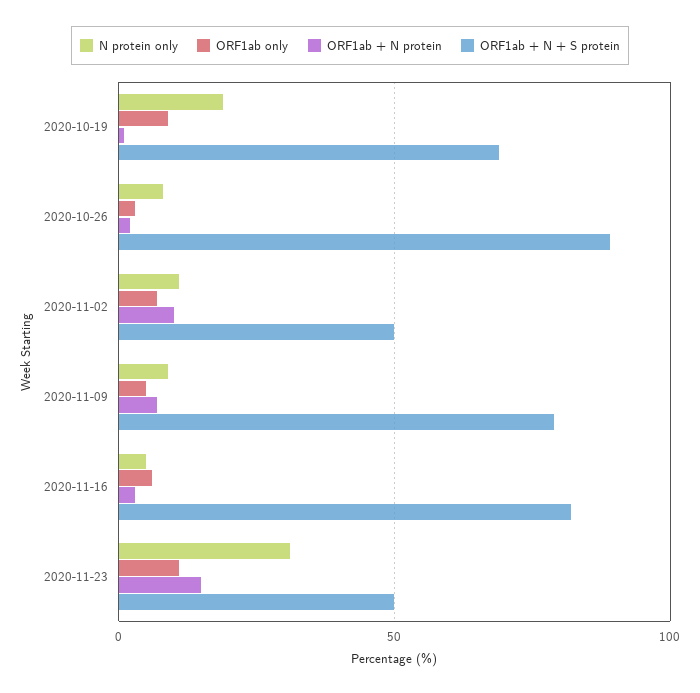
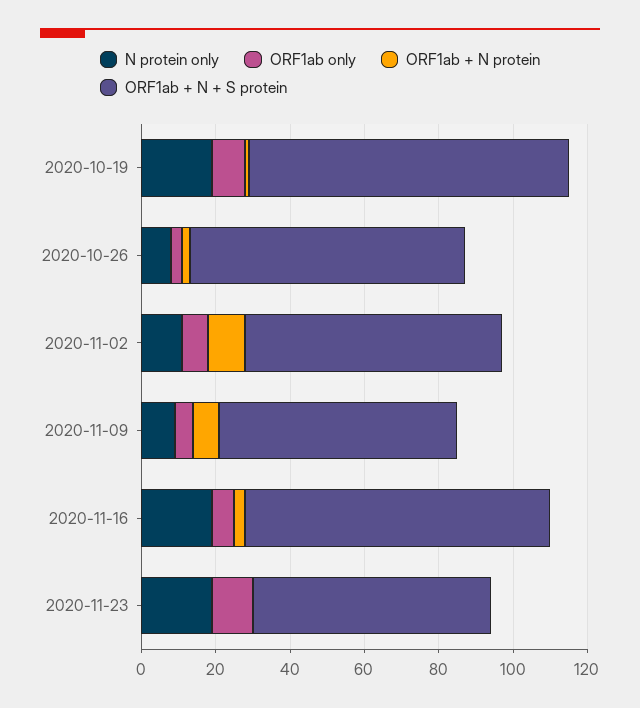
ORF1ab + N + S protein, 2020-10-19: 70 -> 85
ORF1ab + N + S protein, 2020-10-26: 90 -> 75
ORF1ab + N + S protein, 2020-11-02: 50 -> 70
ORF1ab + N + S protein, 2020-11-09: 80 -> 65
N protein only, 2020-11-16: 5 -> 20
N protein only, 2020-11-23: 30 -> 20
ORF1ab + N protein, 2020-11-23: 15 -> 0
ORF1ab + N + S protein, 2020-11-23: 50 -> 65

